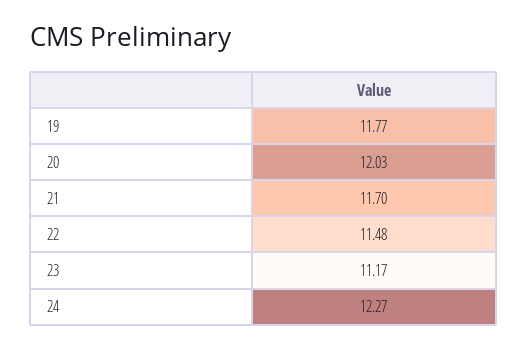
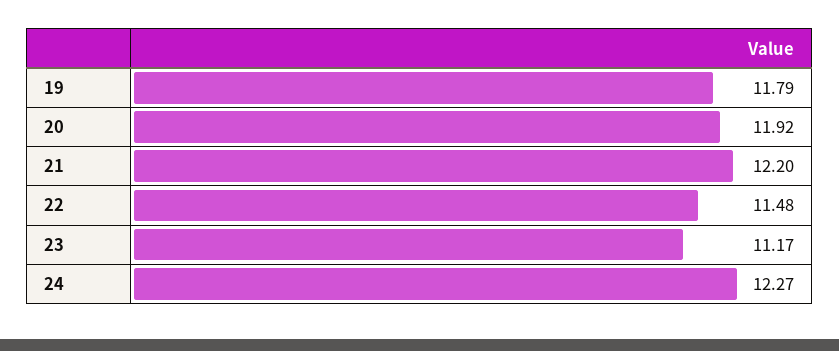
19: 11.77 -> 11.79
20: 12.03 -> 11.92
21: 11.7 -> 12.2

